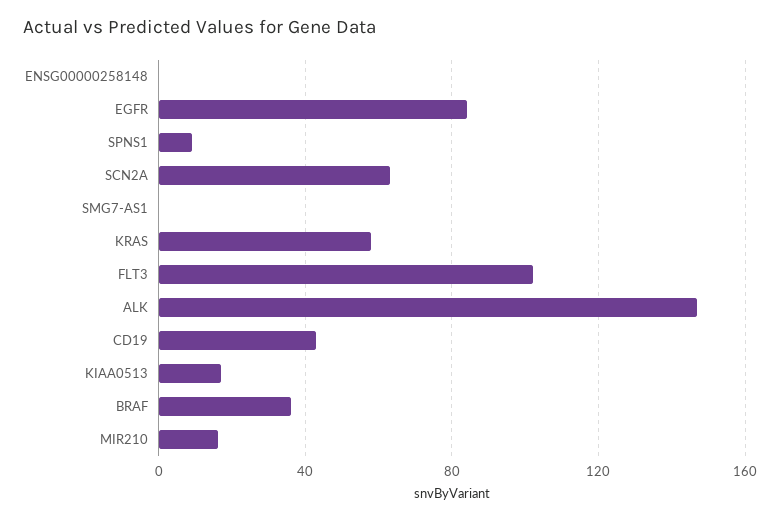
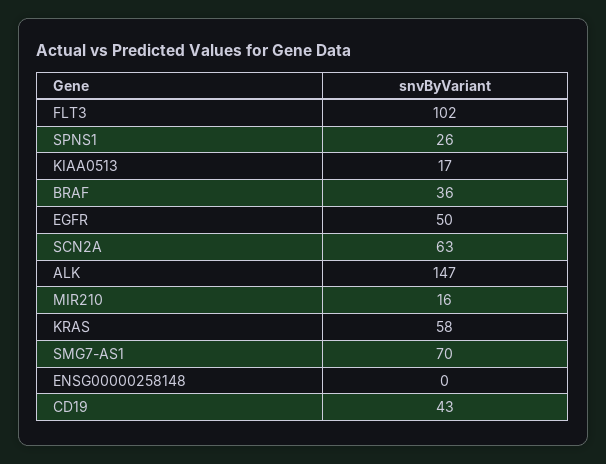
EGFR: 85 -> 50
SPNS1: 10 -> 26
SMG7-AS1: 0 -> 70

